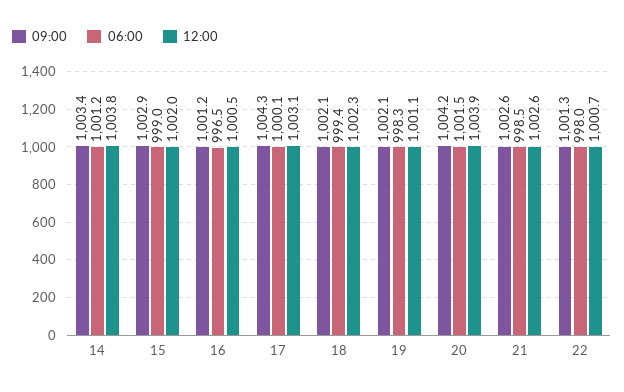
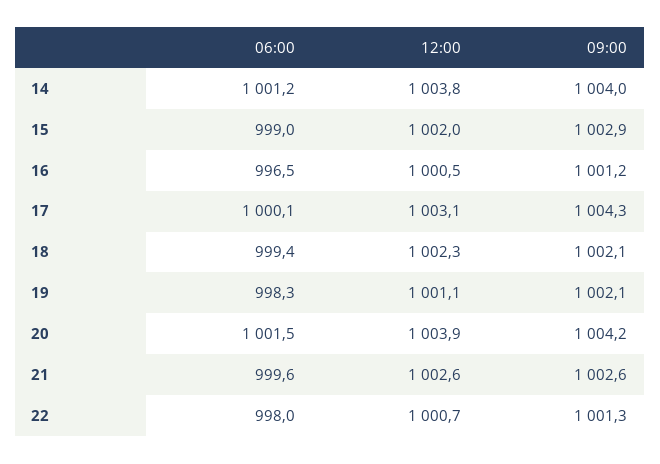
09:00, 14: 1003.4 -> 1004
06:00, 21: 998.5 -> 999.6

